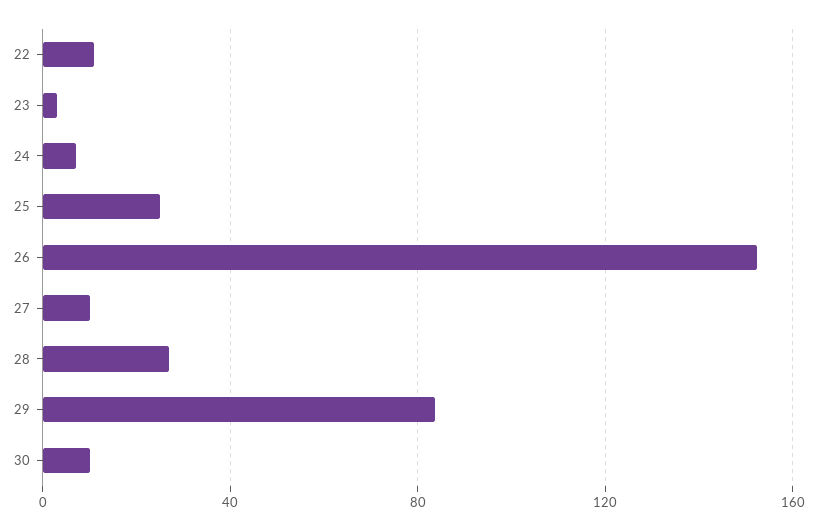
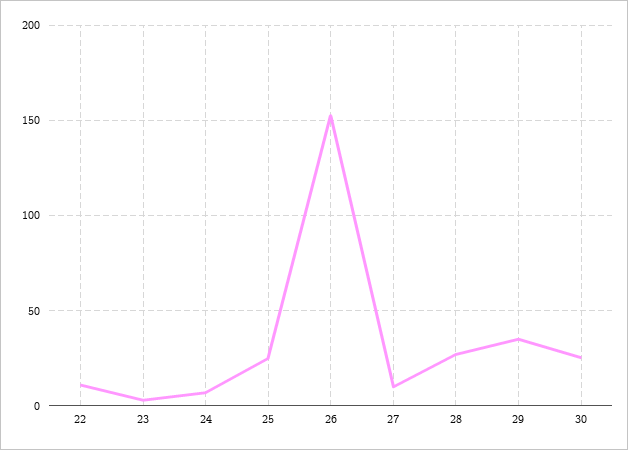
29: 85 -> 35
30: 10 -> 25

